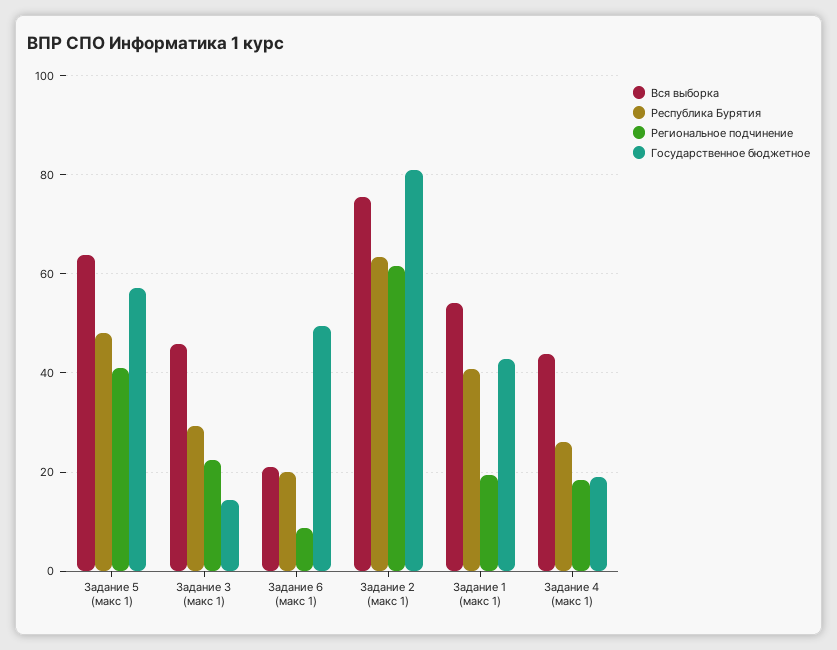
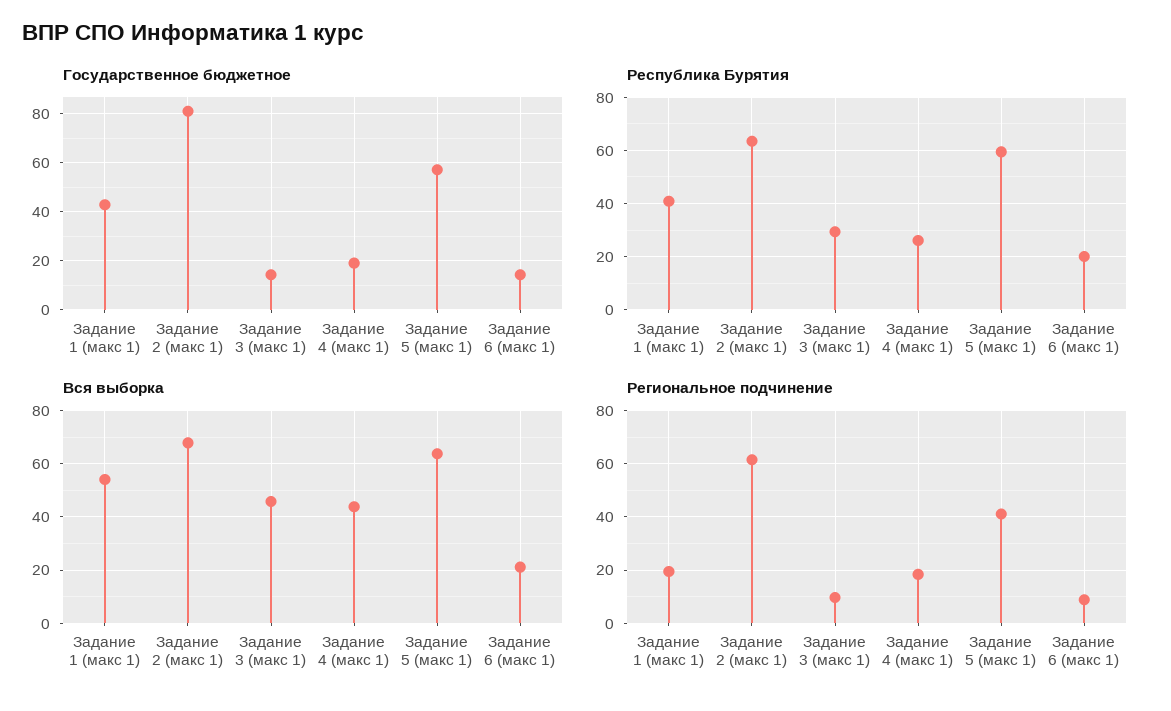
Республика Бурятия, Задание 5 (макс 1): 48 -> 60
Региональное подчинение, Задание 3 (макс 1): 22 -> 10
Государственное бюджетное, Задание 6 (макс 1): 50 -> 15
Вся выборка, Задание 2 (макс 1): 76 -> 67.5

